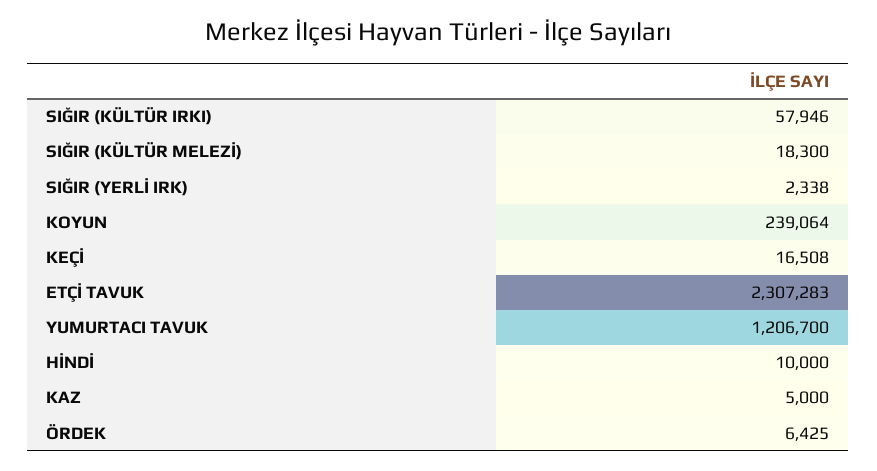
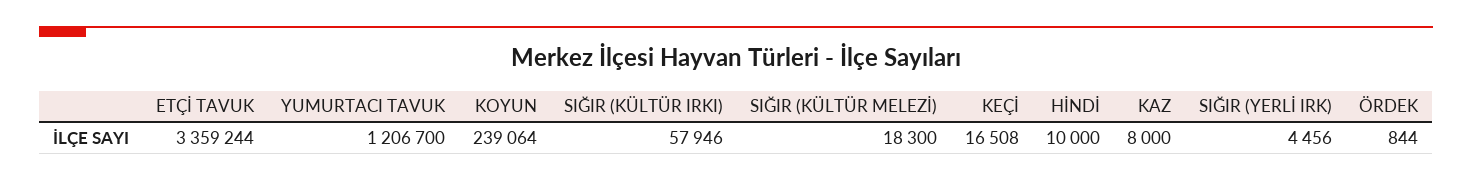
SIĞIR (YERLİ IRK): 2338 -> 4456
ETÇİ TAVUK: 2307283 -> 3359244
KAZ: 5000 -> 8000
ÖRDEK: 6425 -> 844

